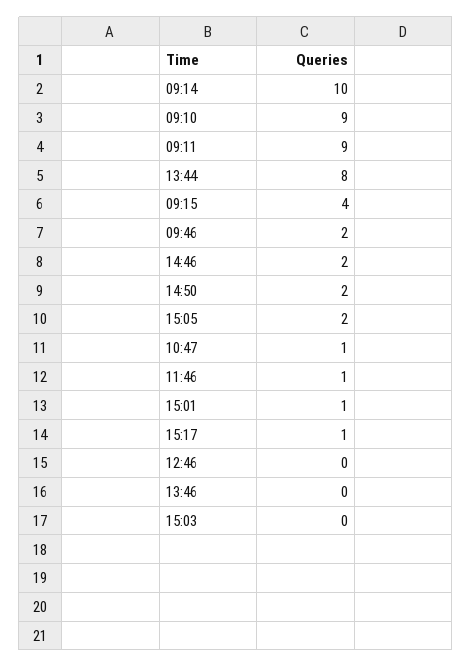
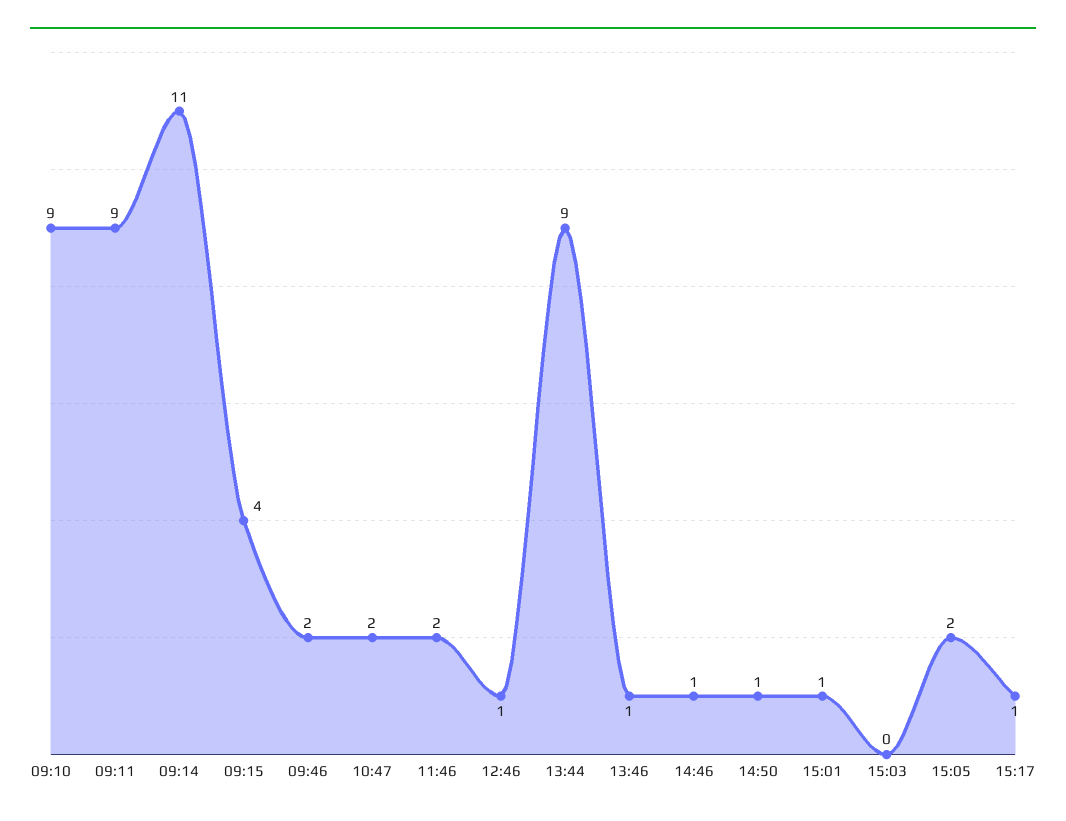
09:14: 10 -> 11
13:44: 8 -> 9
14:46: 2 -> 1
14:50: 2 -> 1
10:47: 1 -> 2
11:46: 1 -> 2
12:46: 0 -> 1
13:46: 0 -> 1

